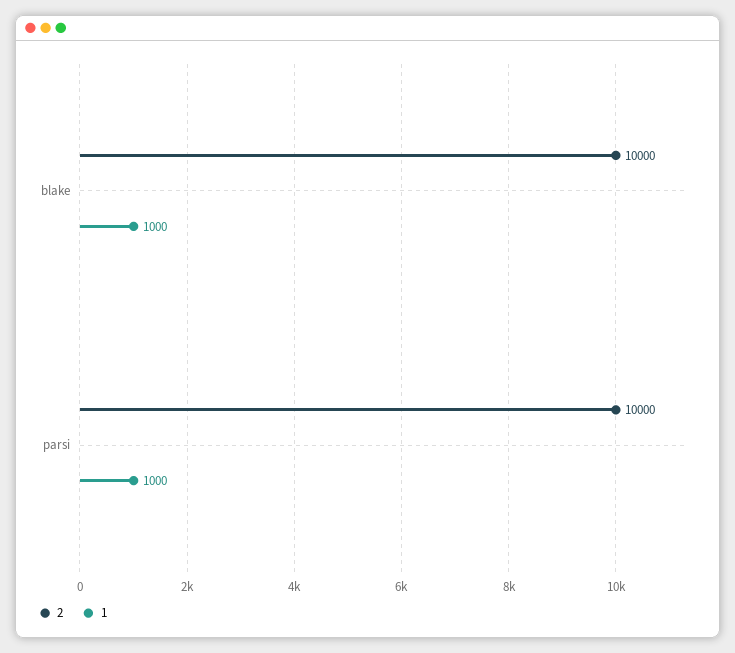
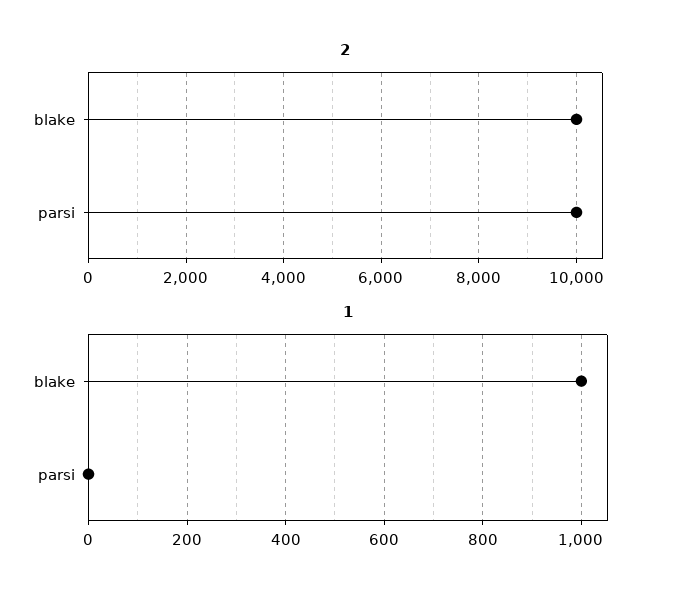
1, parsi: 1000 -> 0

